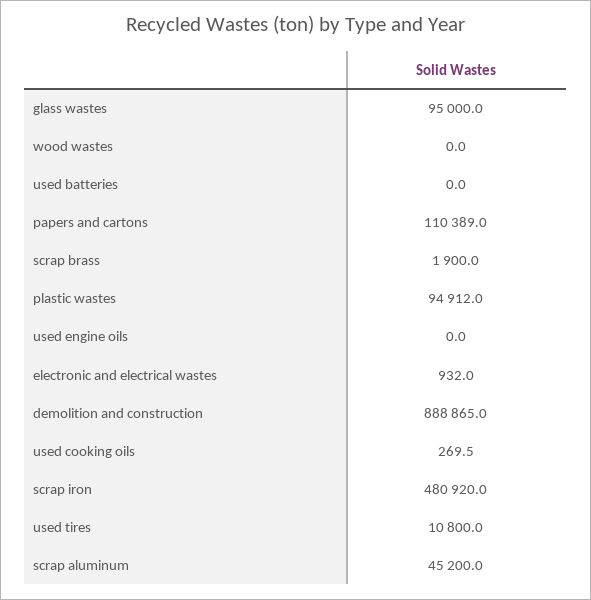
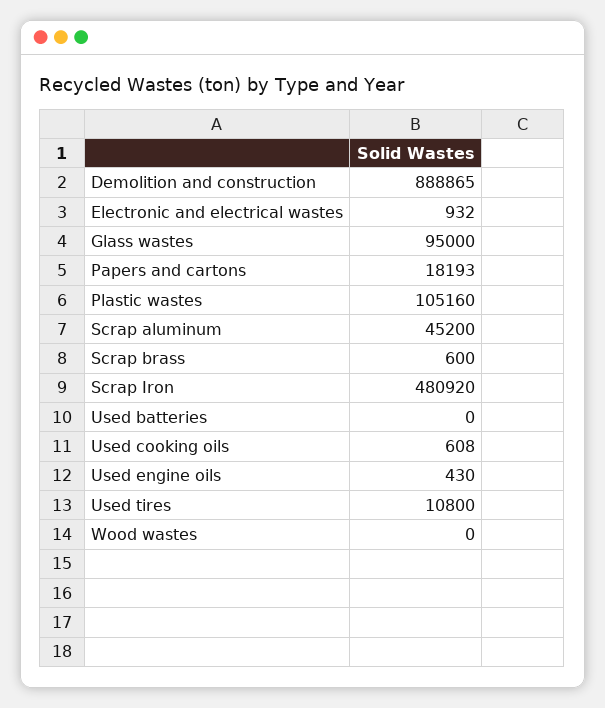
papers and cartons: 110389 -> 18193
scrap brass: 1900 -> 600
plastic wastes: 94912 -> 105160
used engine oils: 0 -> 430
used cooking oils: 269.5 -> 608

